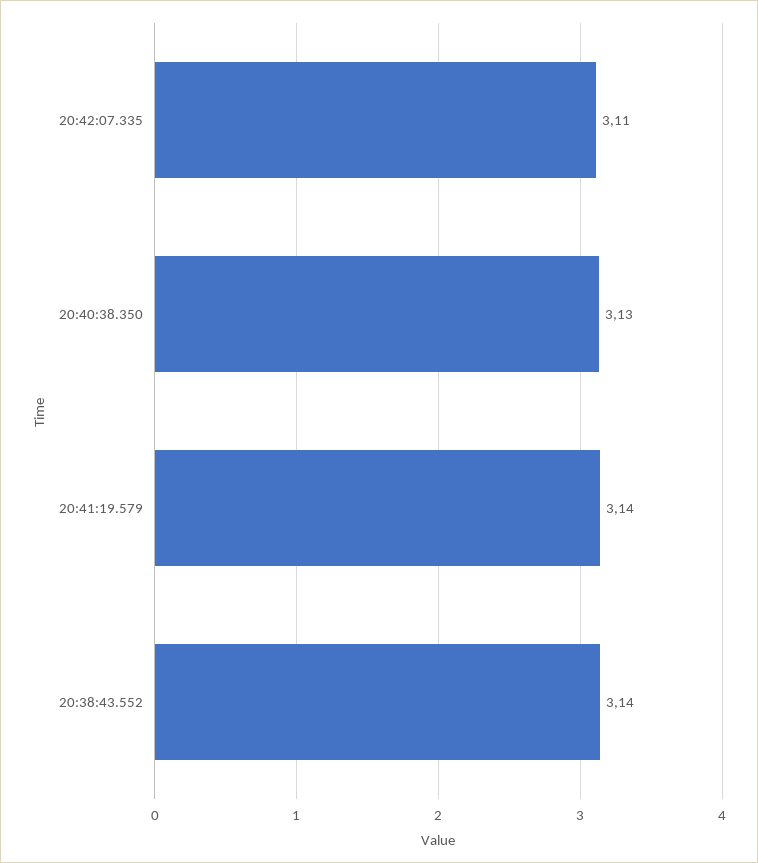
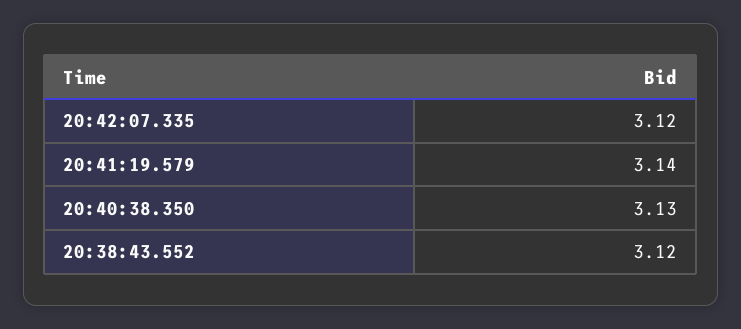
20:42:07.335: 3.11 -> 3.12
20:38:43.552: 3.14 -> 3.12

